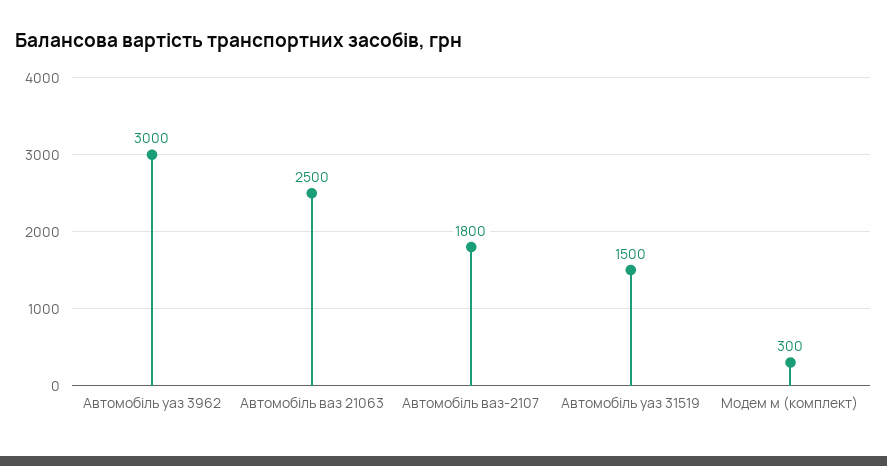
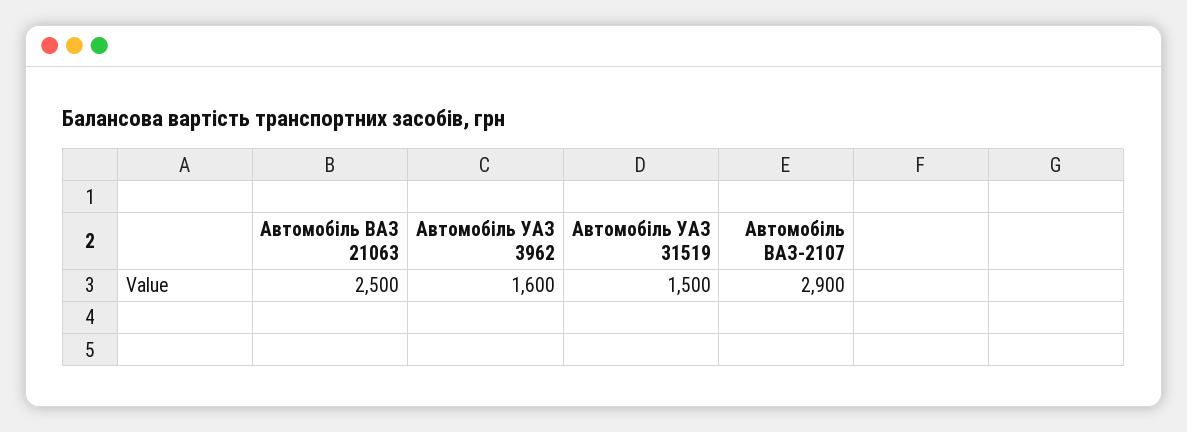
Автомобіль уаз 3962: 3000 -> 1600
Автомобіль ваз-2107: 1800 -> 2900
Модем м (комплект): 300 -> none

